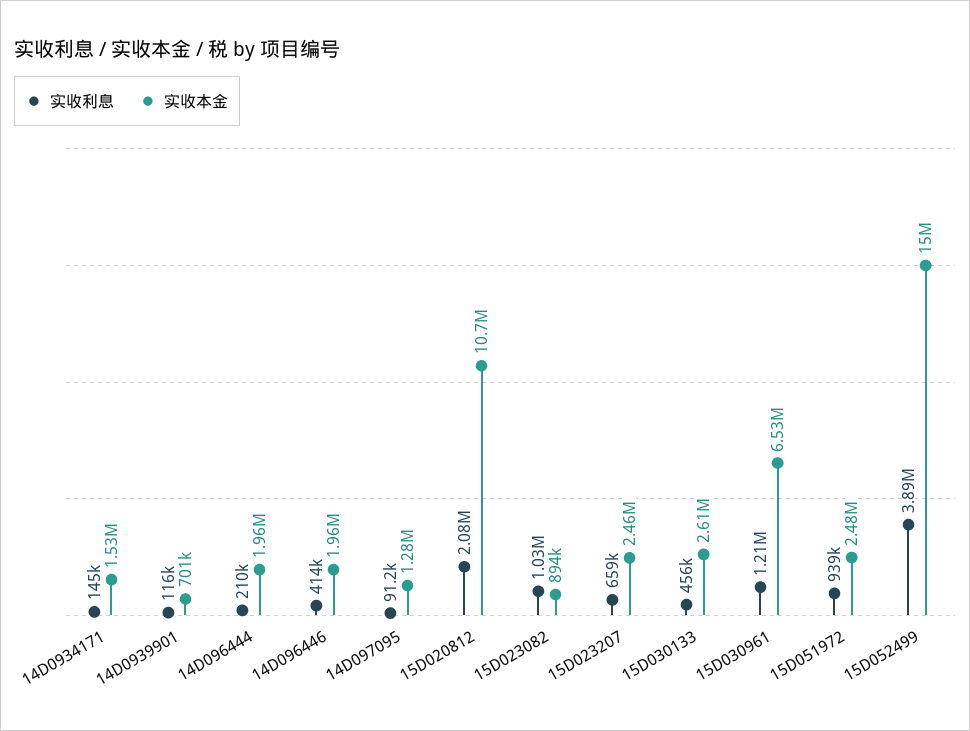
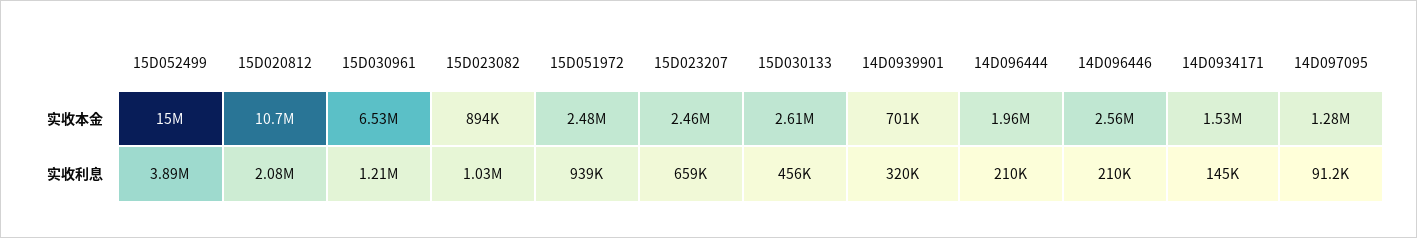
实收利息, 14D0939901: 116000 -> 320000
实收利息, 14D096446: 414000 -> 210000
实收本金, 14D096446: 1960000 -> 2560000

